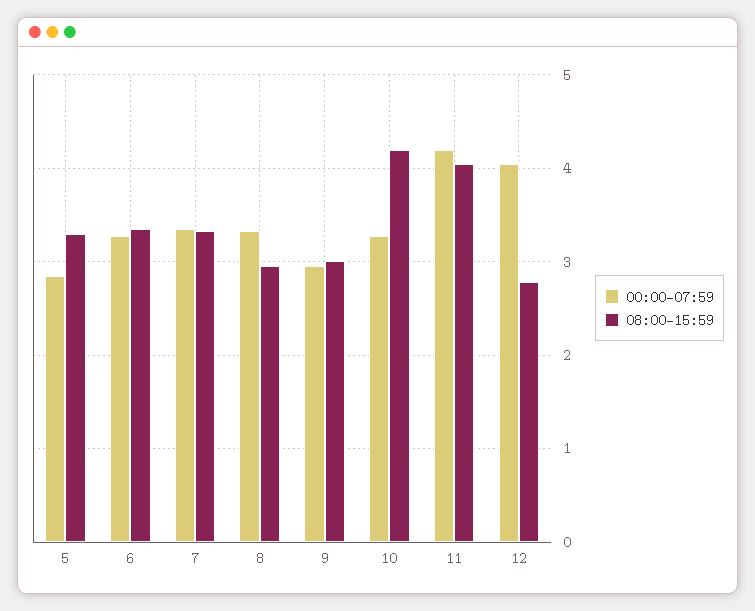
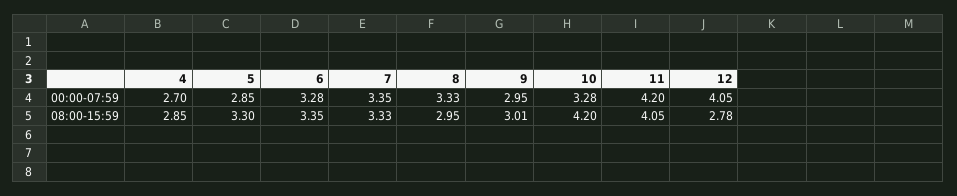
00:00-07:59, 4: none -> 2.7
08:00-15:59, 4: none -> 2.85

